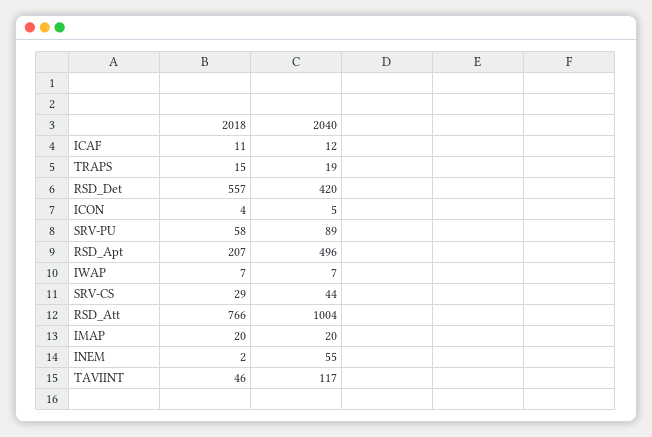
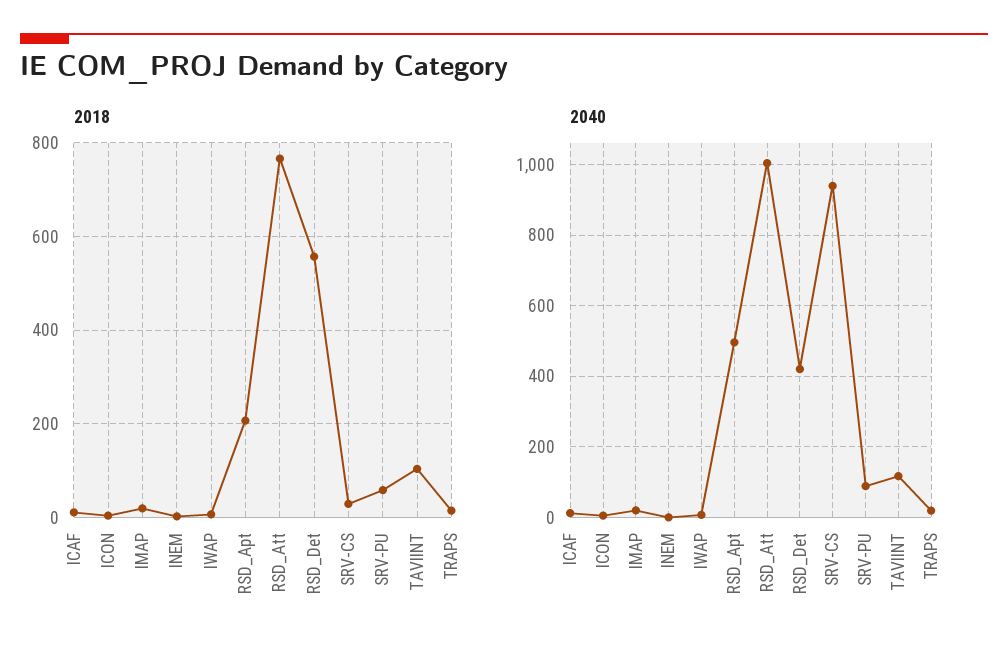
2040, SRV-CS: 44 -> 940
2040, INEM: 55 -> 0
2018, TAVIINT: 46 -> 100

